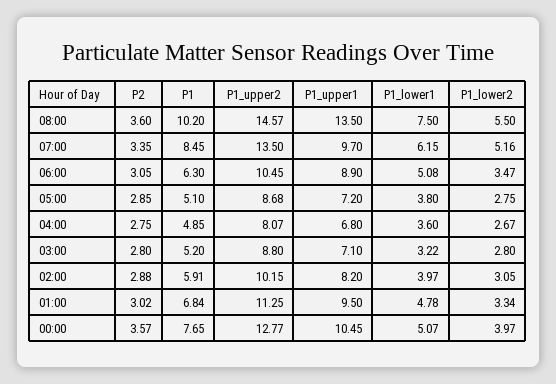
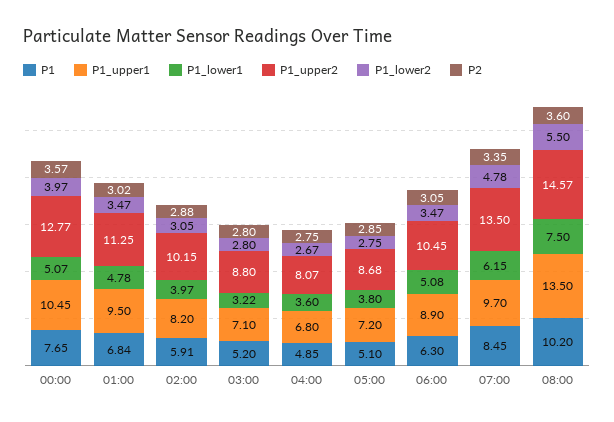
P1_lower2, 07:00: 5.16 -> 4.78
P1_lower2, 01:00: 3.34 -> 3.47

